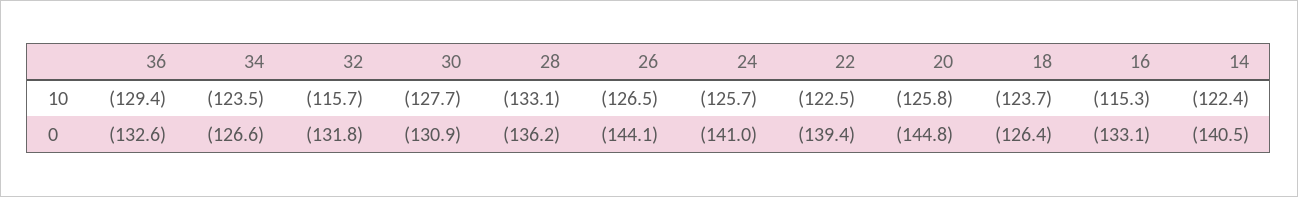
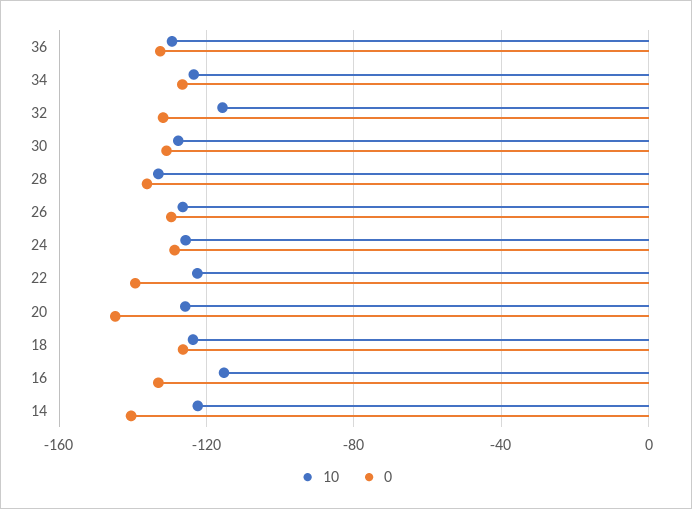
0, 26: -144.1 -> -130
0, 24: -141 -> -130

